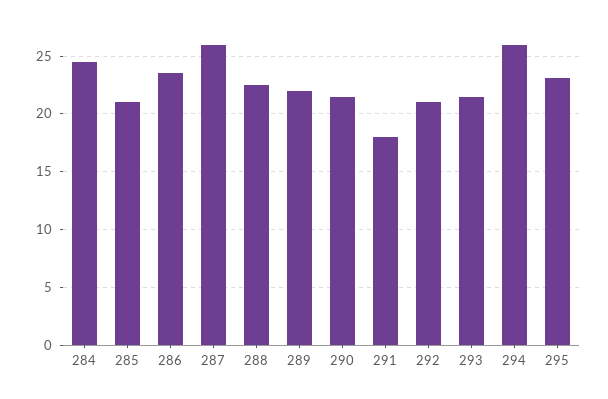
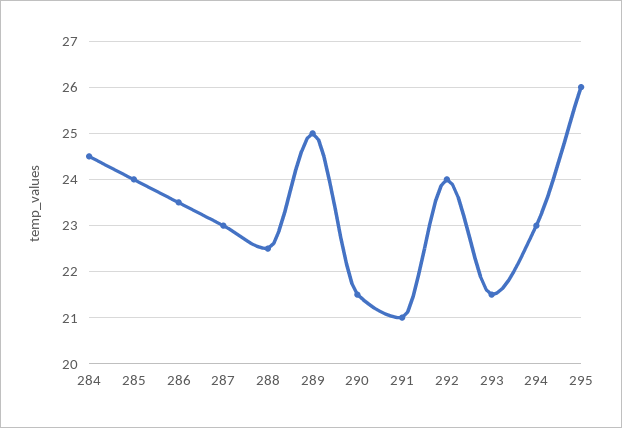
285: 21 -> 24
287: 26 -> 23
289: 22 -> 25
291: 18 -> 21
292: 21 -> 24
294: 26 -> 23
295: 23 -> 26

